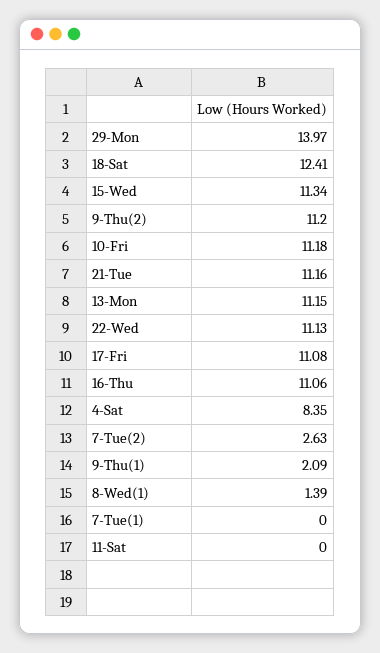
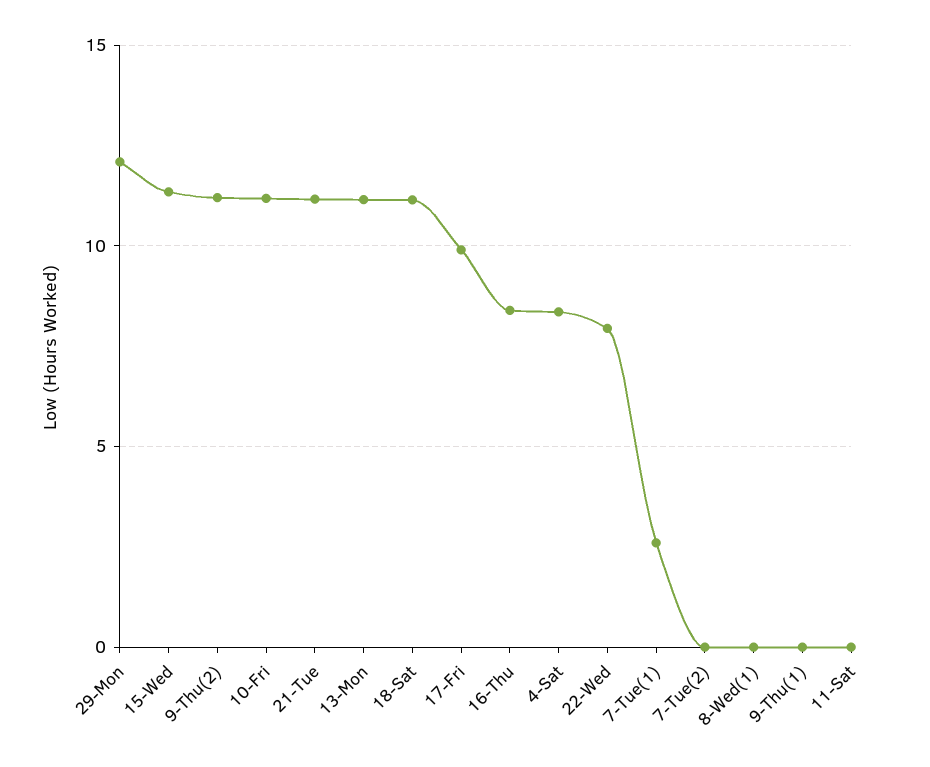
29-Mon: 13.97 -> 12
18-Sat: 12.41 -> 11
22-Wed: 11.13 -> 8
17-Fri: 11.08 -> 10
16-Thu: 11.06 -> 8.5
7-Tue(2): 2.63 -> 0
9-Thu(1): 2.09 -> 0
8-Wed(1): 1.39 -> 0
7-Tue(1): 0 -> 2.5

